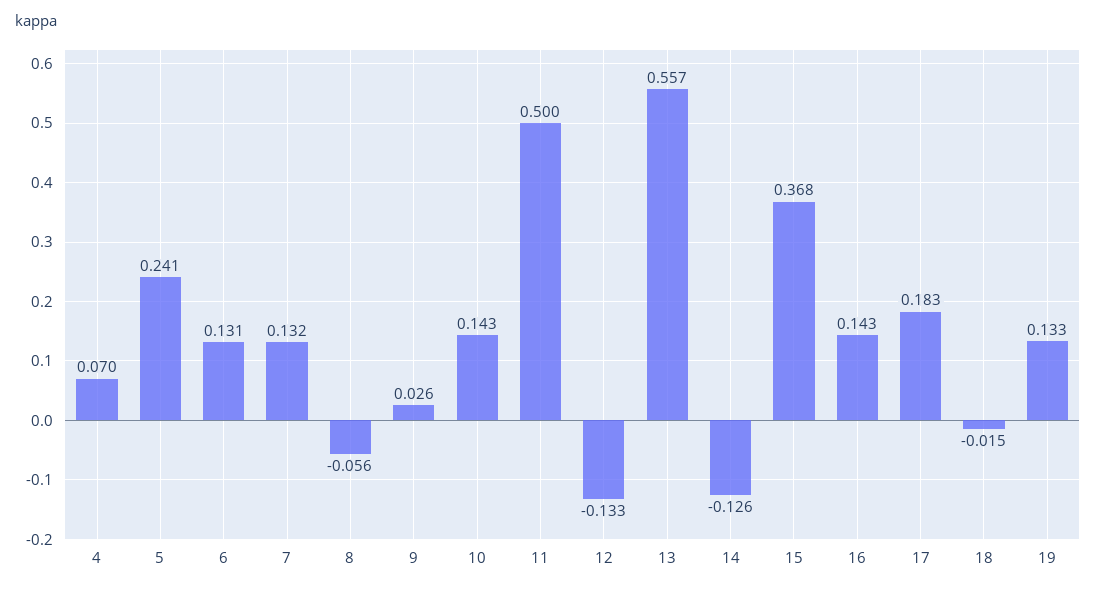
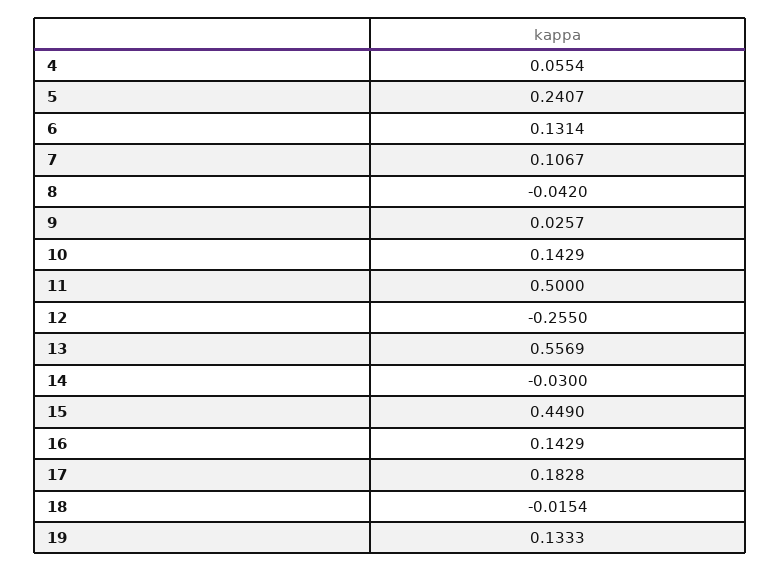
4: 0.07 -> 0.0554
7: 0.132 -> 0.1067
8: -0.056 -> -0.042
12: -0.133 -> -0.255
14: -0.126 -> -0.03
15: 0.368 -> 0.449

